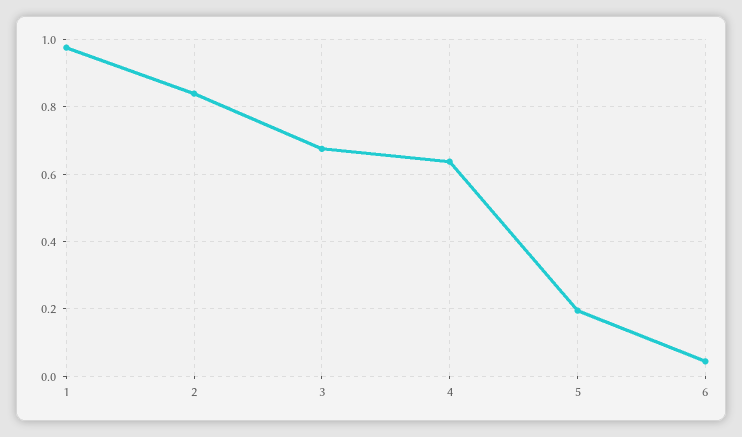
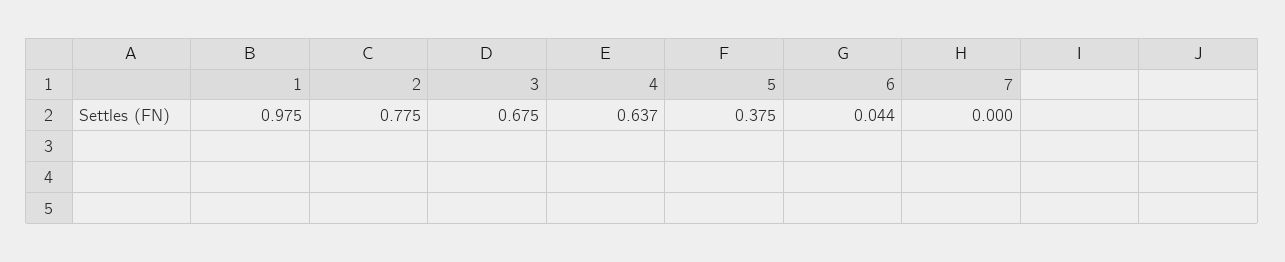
2: 0.84 -> 0.775
5: 0.2 -> 0.375
7: none -> 0

